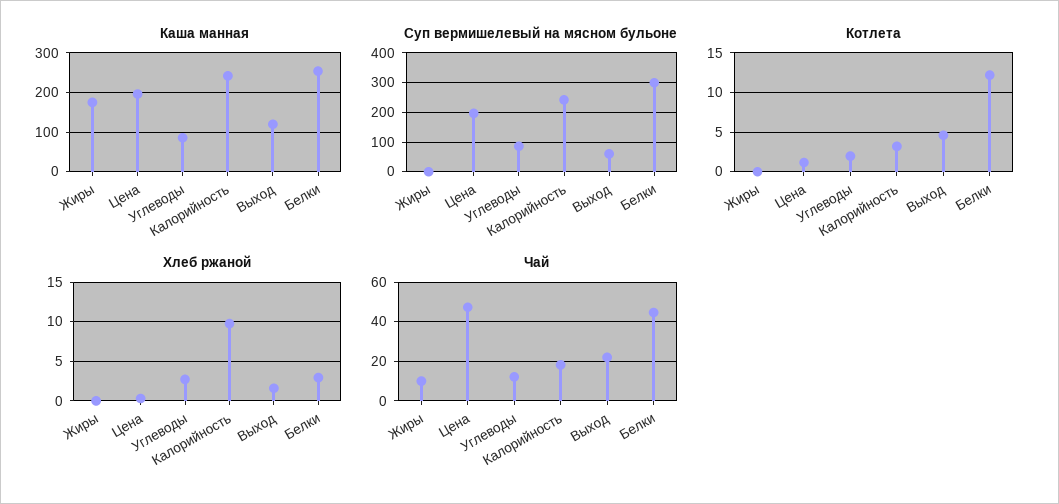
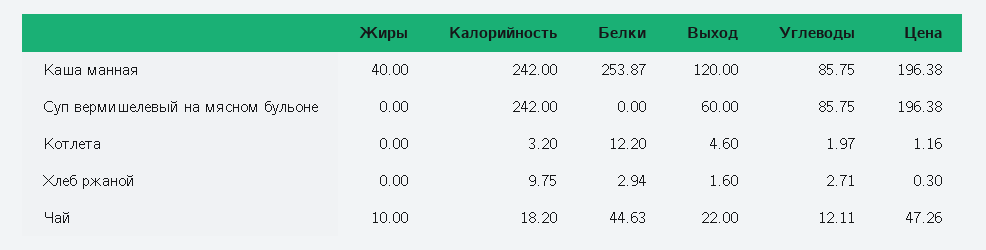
Каша манная, Жиры: 180 -> 40
Суп вермишелевый на мясном бульоне, Белки: 300 -> 0

